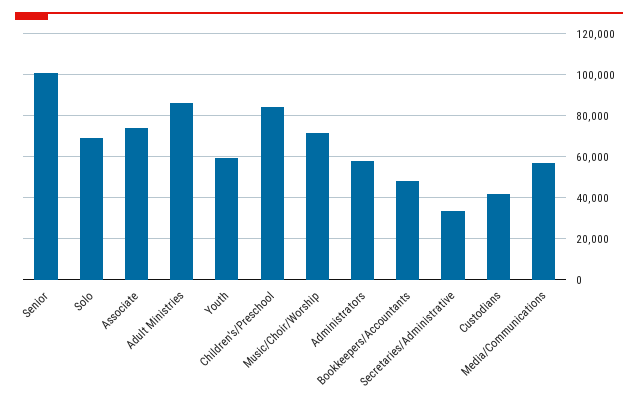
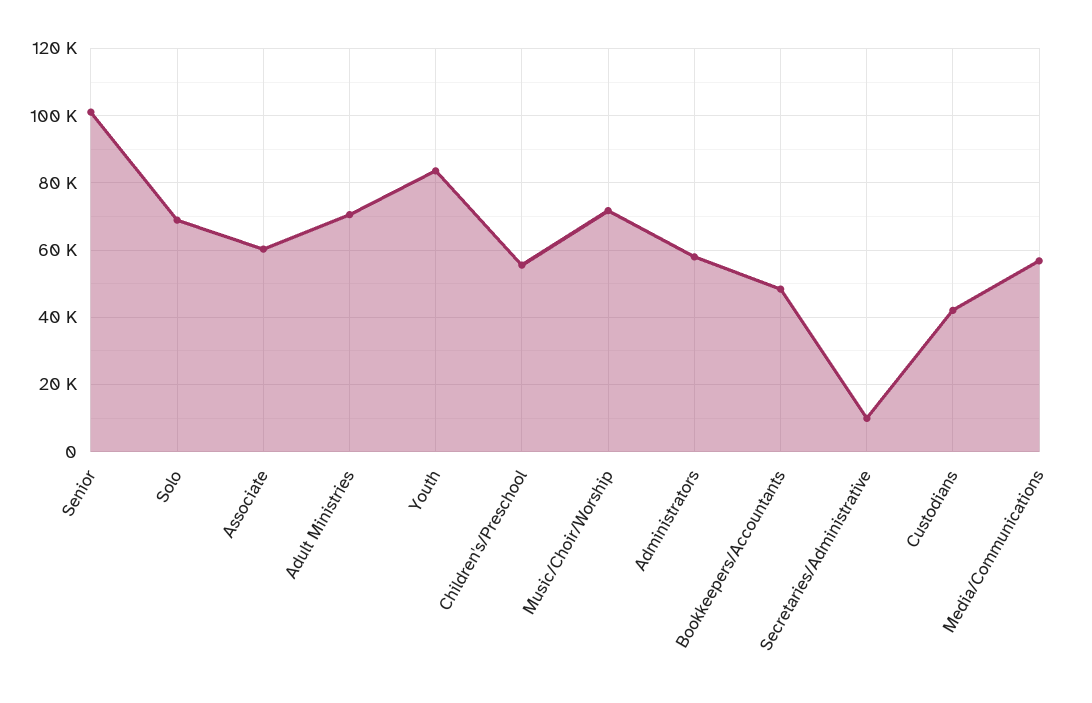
Associate: 75000 -> 60000
Adult Ministries: 85000 -> 70000
Youth: 60000 -> 84000
Children's/Preschool: 85000 -> 56000
Secretaries/Administrative: 35000 -> 10000

